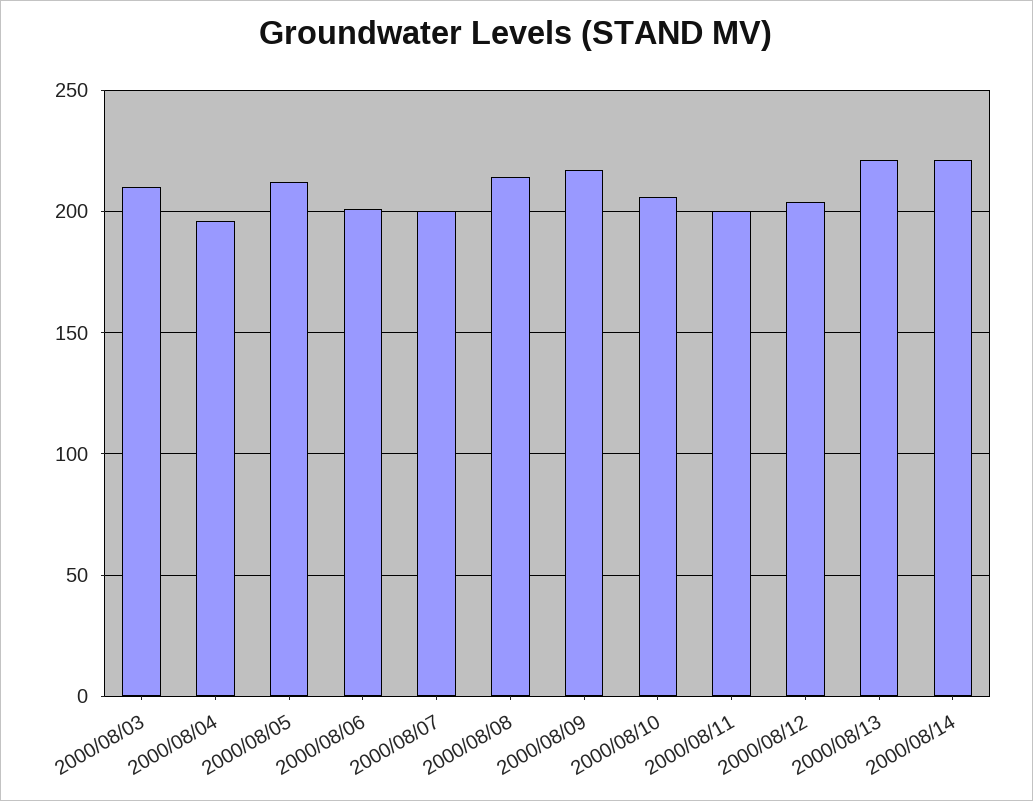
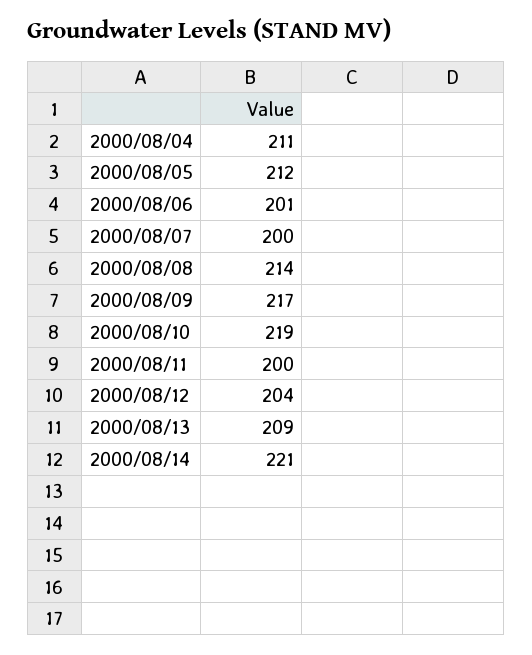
2000/08/03: 210 -> none
2000/08/04: 195 -> 211
2000/08/10: 205 -> 219
2000/08/13: 220 -> 209

